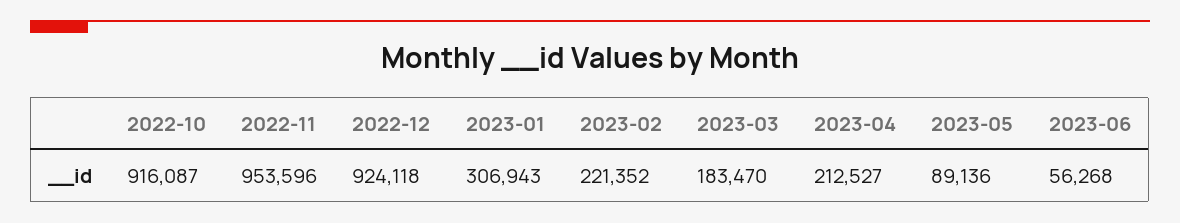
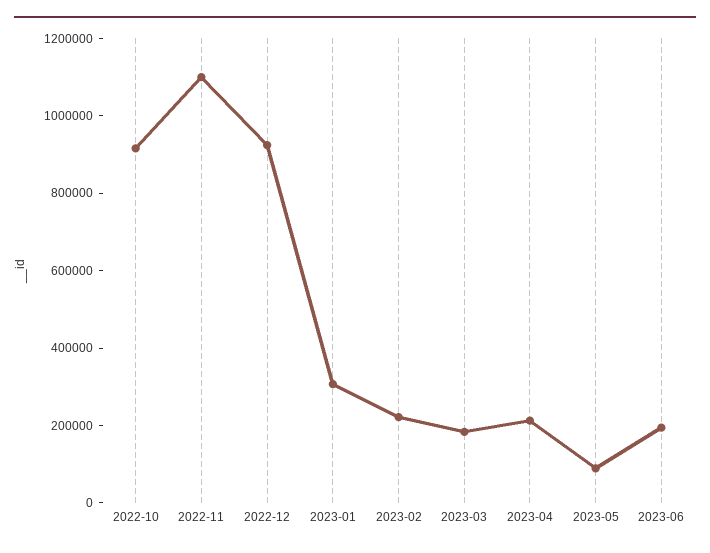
2022-11: 953596 -> 1100000
2023-06: 56268 -> 200000

